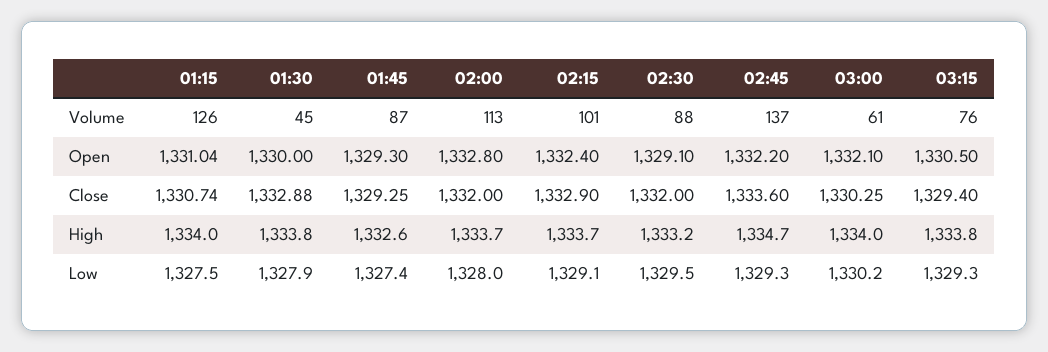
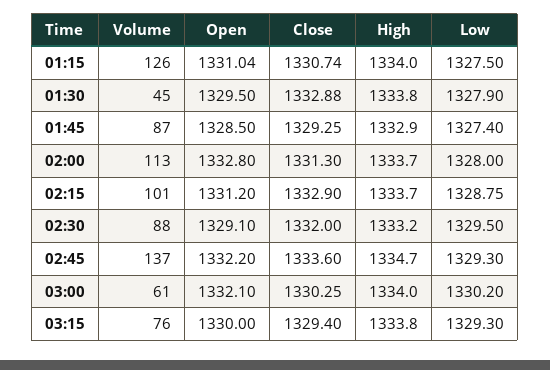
01:30, Open: 1330 -> 1329.5
01:45, Open: 1329.3 -> 1328.5
02:15, Open: 1332.4 -> 1331.2
03:15, Open: 1330.5 -> 1330
02:00, Close: 1332 -> 1331.3
01:45, High: 1332.6 -> 1332.9
02:15, Low: 1329.1 -> 1328.75

